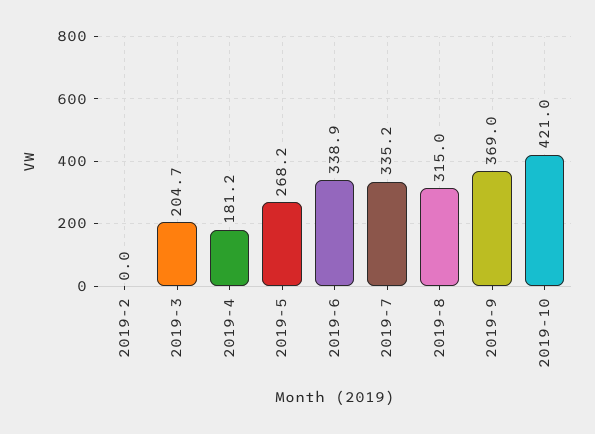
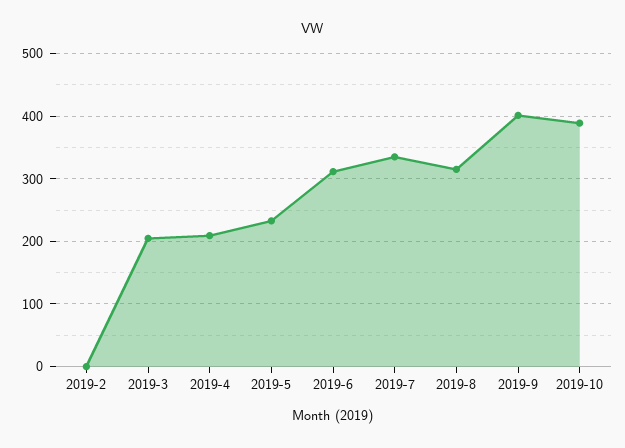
2019-4: 181.2 -> 210
2019-5: 268.2 -> 230
2019-6: 338.9 -> 310
2019-9: 369 -> 400
2019-10: 421 -> 390

